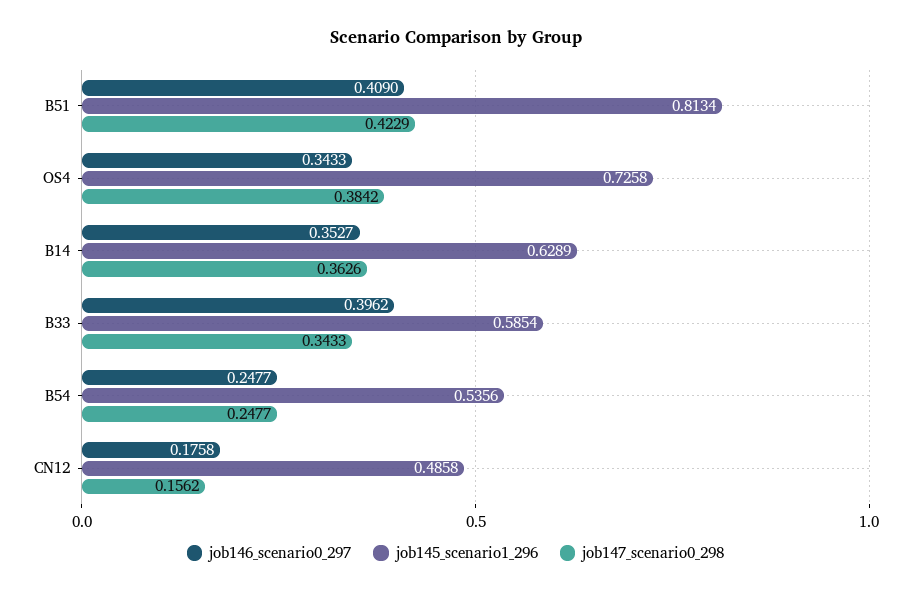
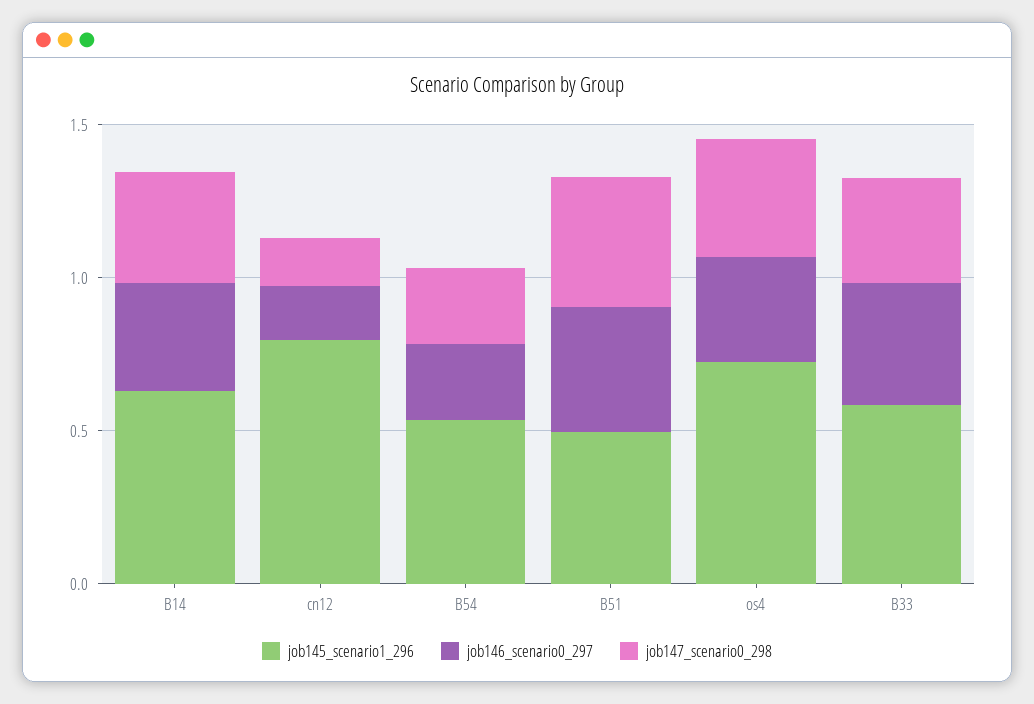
job145_scenario1_296, B51: 0.8134 -> 0.5
job145_scenario1_296, CN12: 0.4858 -> 0.8

